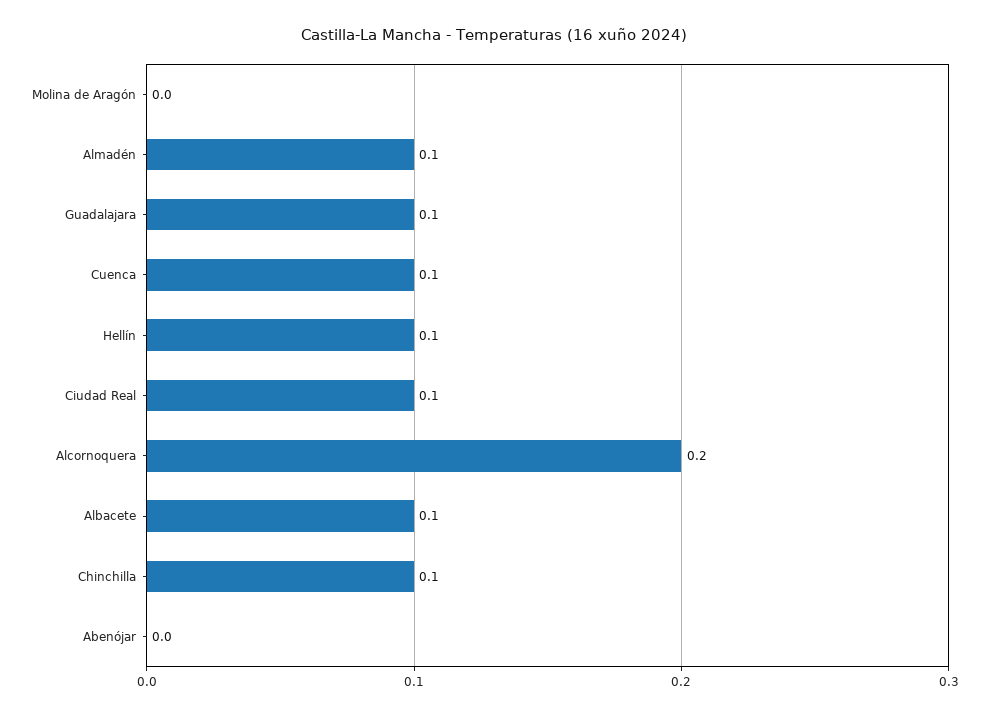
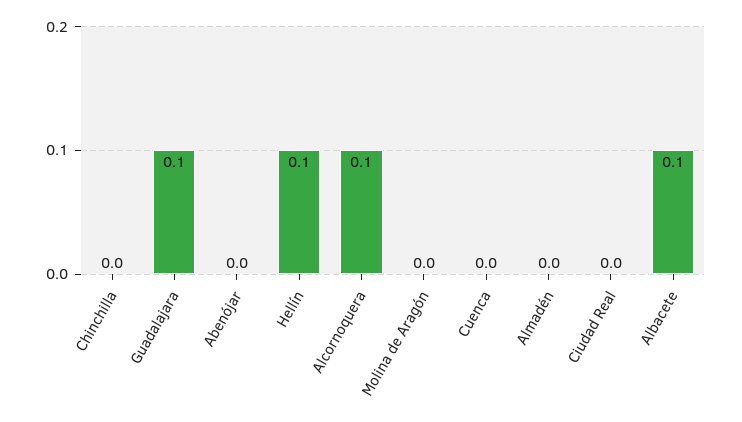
Almadén: 0.1 -> 0
Cuenca: 0.1 -> 0
Ciudad Real: 0.1 -> 0
Alcornoquera: 0.2 -> 0.1
Chinchilla: 0.1 -> 0

